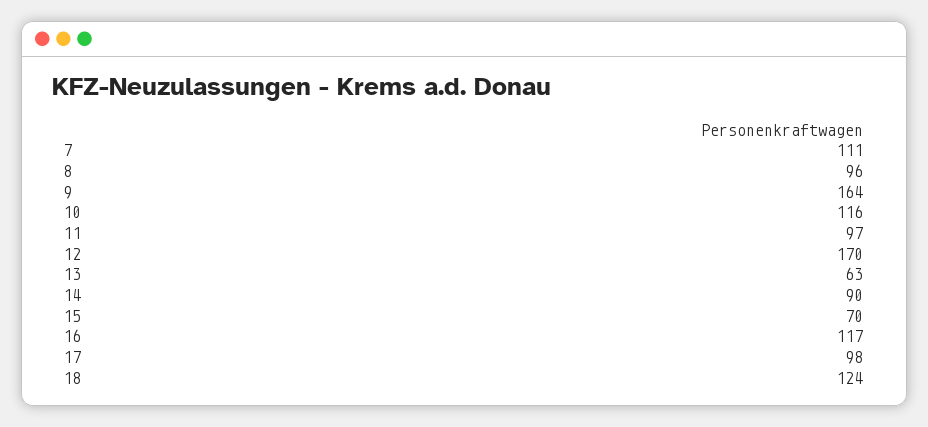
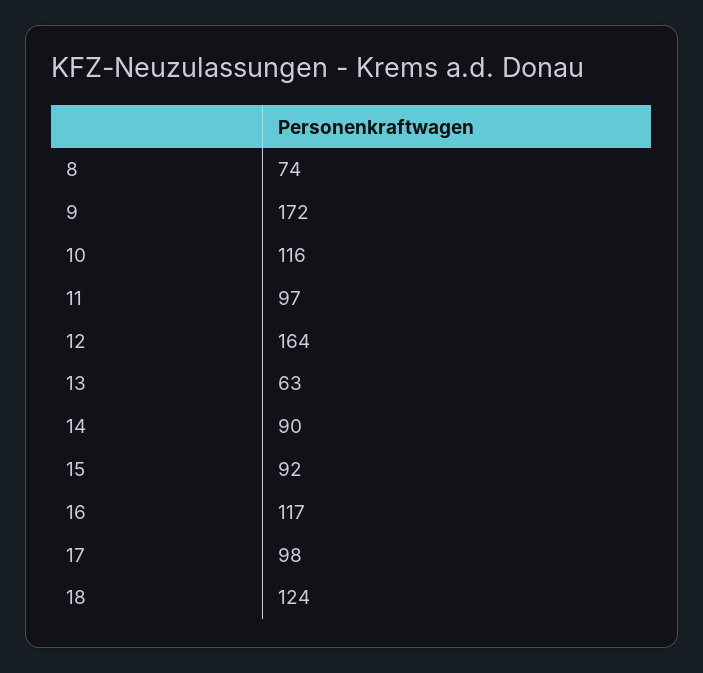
7: 111 -> none
8: 96 -> 74
9: 164 -> 172
12: 170 -> 164
15: 70 -> 92

